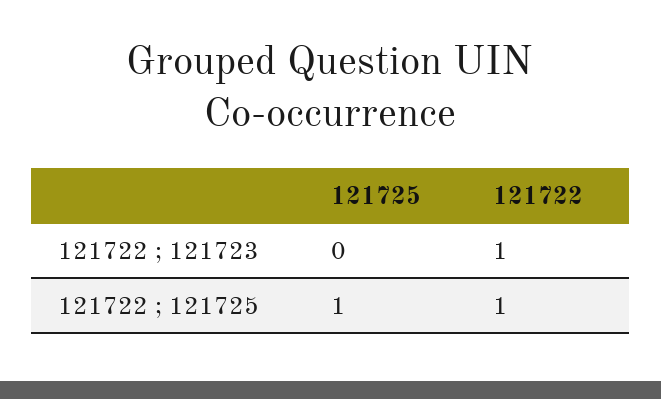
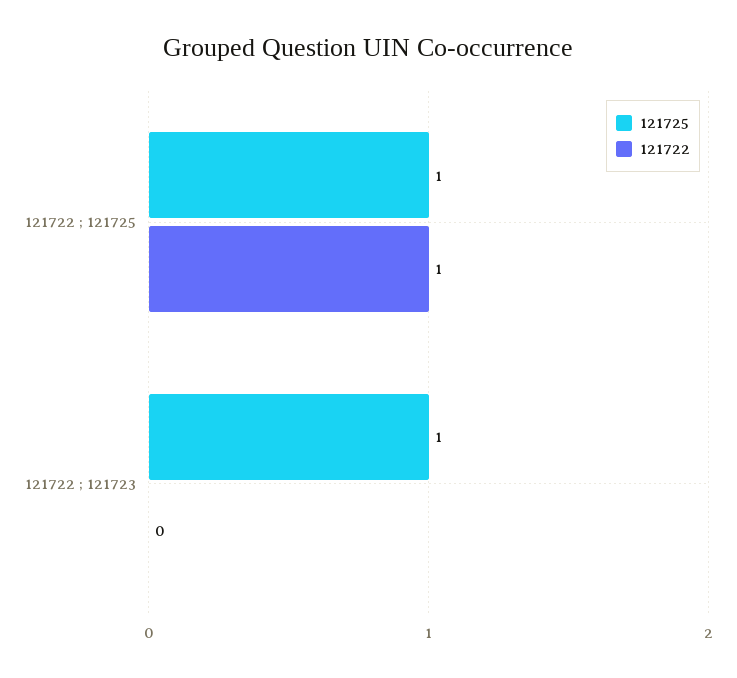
121725, 121722 ; 121723: 0 -> 1
121722, 121722 ; 121723: 1 -> 0

